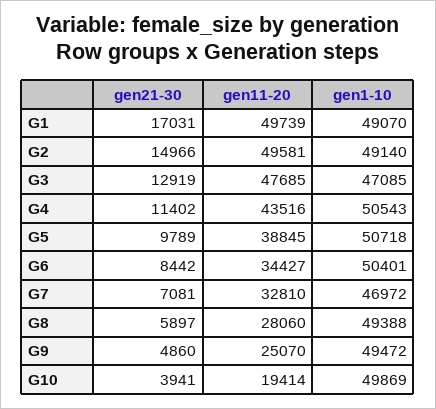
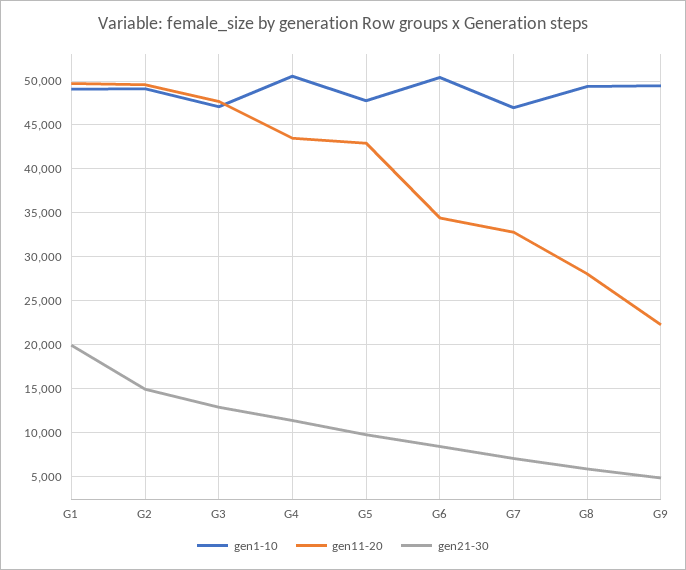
gen21-30, G1: 17031 -> 20000
gen11-20, G5: 38845 -> 43000
gen1-10, G5: 50718 -> 48000
gen11-20, G9: 25070 -> 22000
gen21-30, G10: 3941 -> none
gen11-20, G10: 19414 -> none
gen1-10, G10: 49869 -> none

